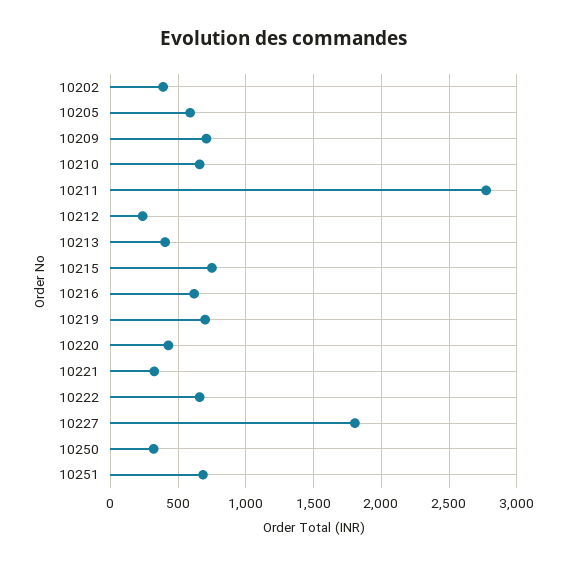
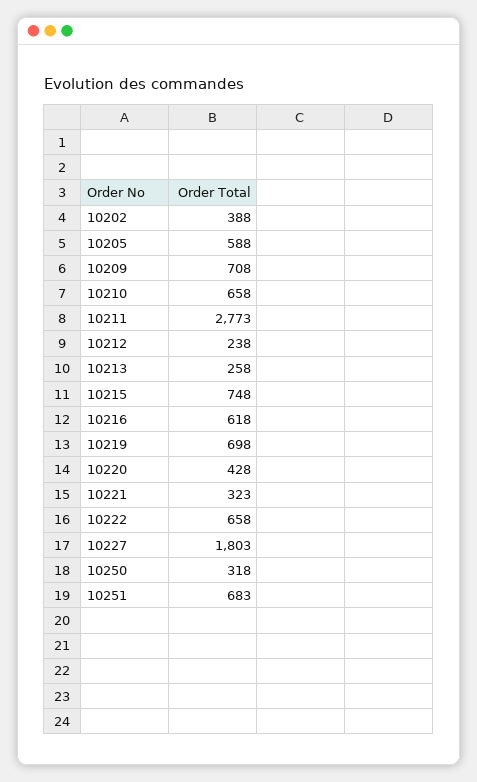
10213: 400 -> 258

